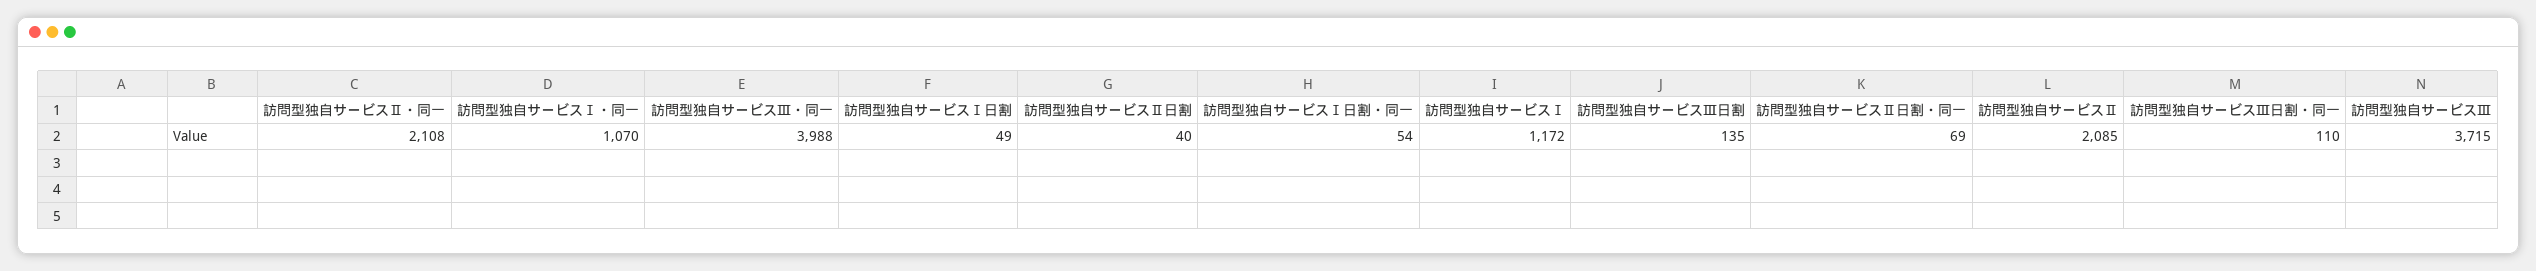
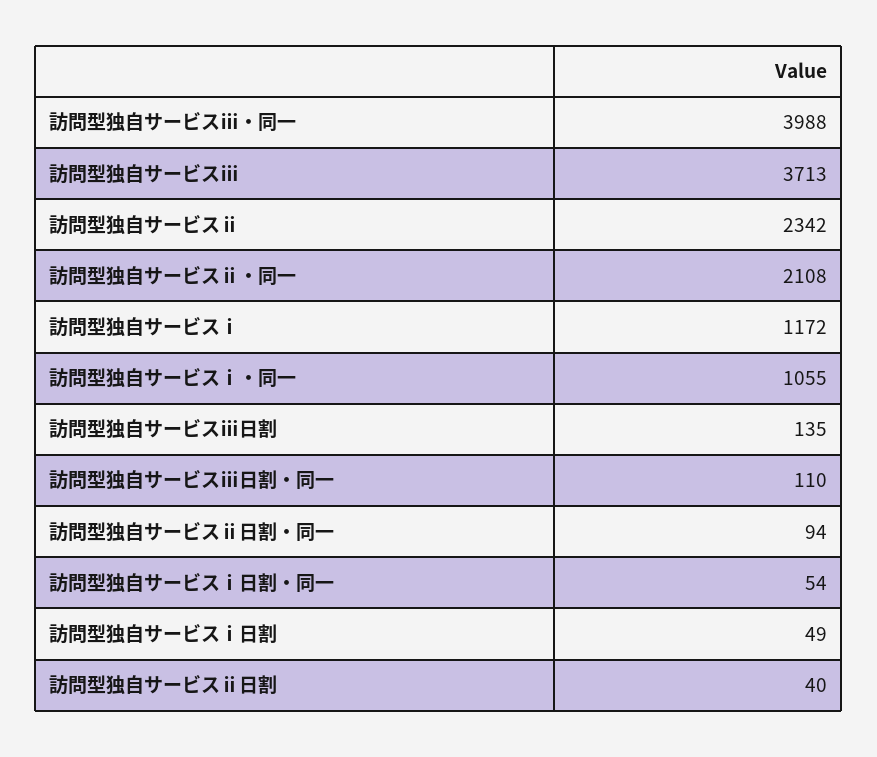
訪問型独自サービスⅠ・同一: 1070 -> 1055
訪問型独自サービスⅡ日割・同一: 69 -> 94
訪問型独自サービスⅡ: 2085 -> 2342
訪問型独自サービスⅢ: 3715 -> 3713

